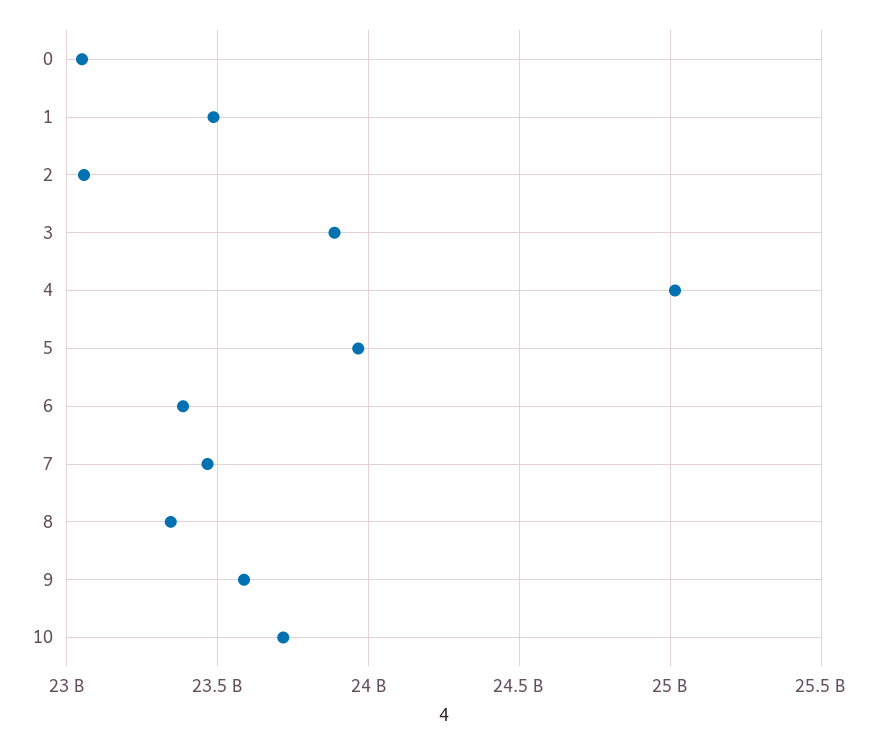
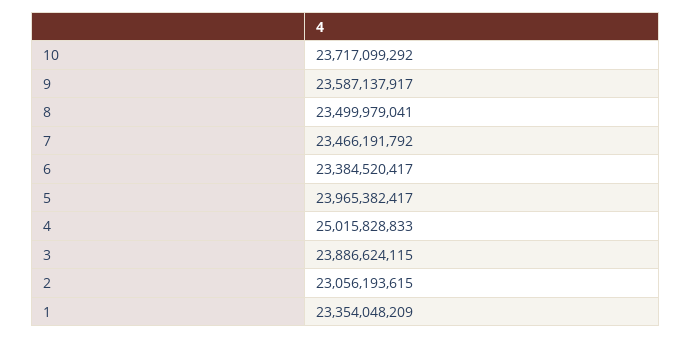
0: 23050000000 -> none
1: 23500000000 -> 23354048209
8: 23350000000 -> 23499979041

